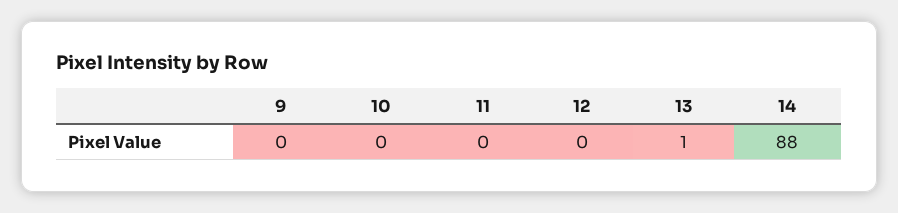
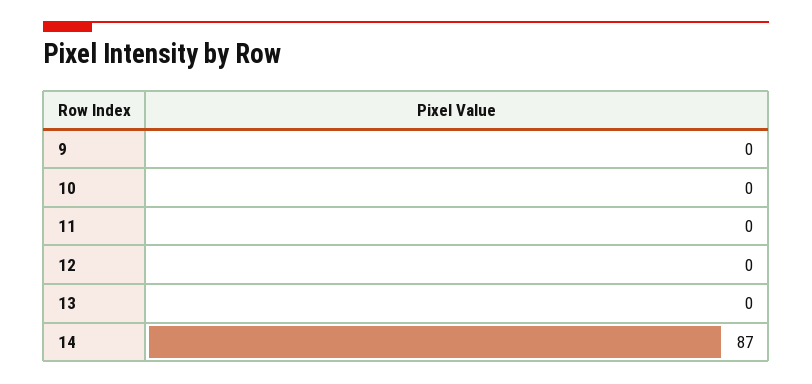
13: 1 -> 0
14: 88 -> 87

